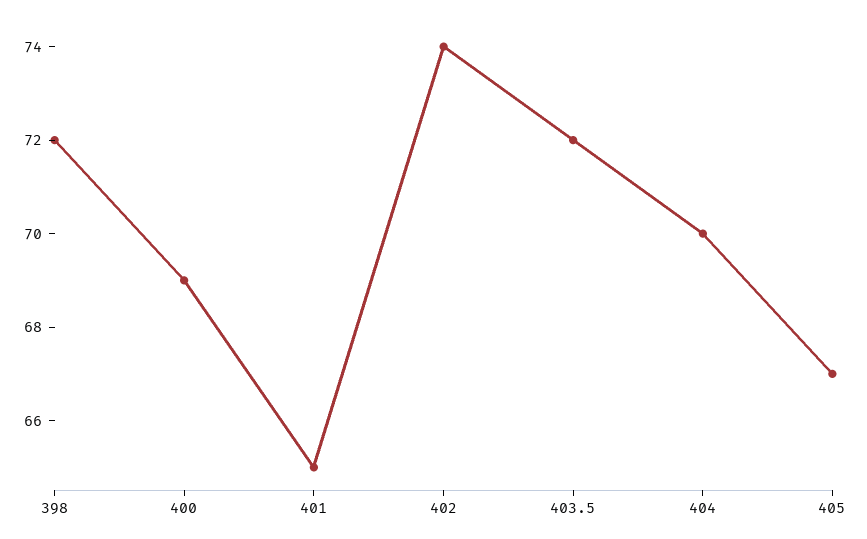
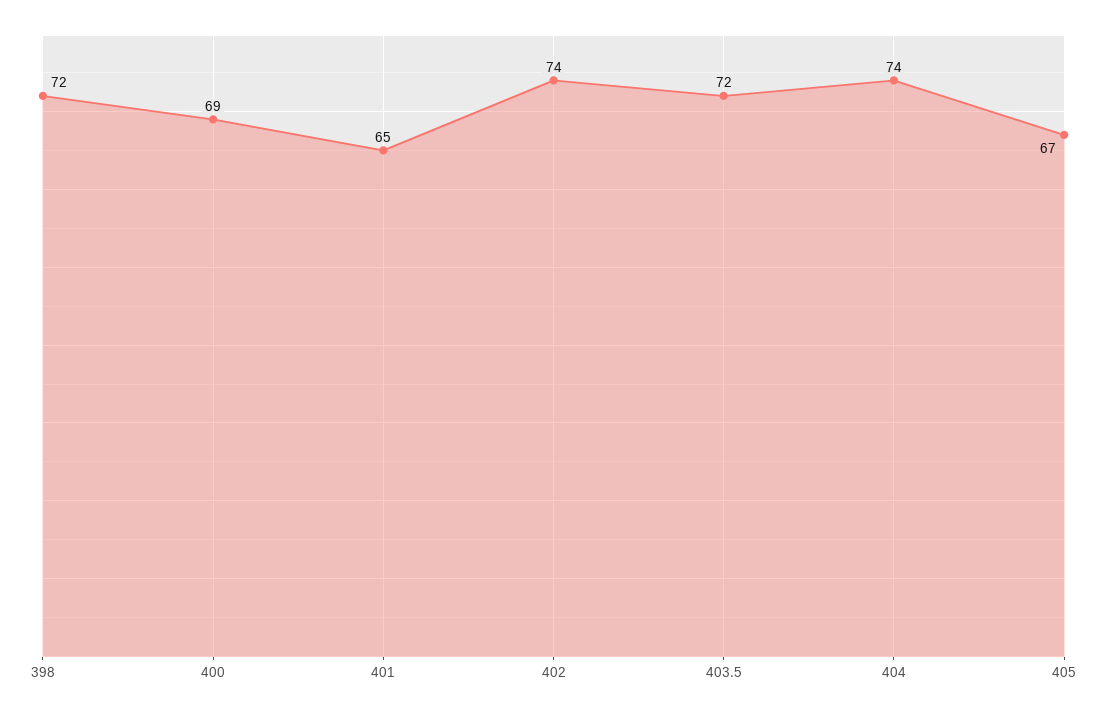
404: 70 -> 74

